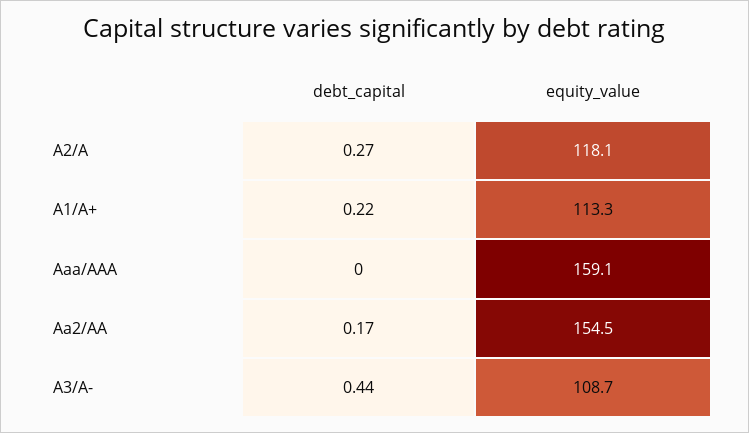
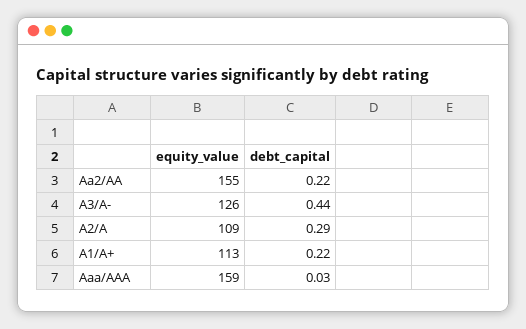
debt_capital, A2/A: 0.27 -> 0.29
equity_value, A2/A: 118.1 -> 109
debt_capital, Aaa/AAA: 0 -> 0.03
debt_capital, Aa2/AA: 0.17 -> 0.22
equity_value, A3/A-: 108.7 -> 126

